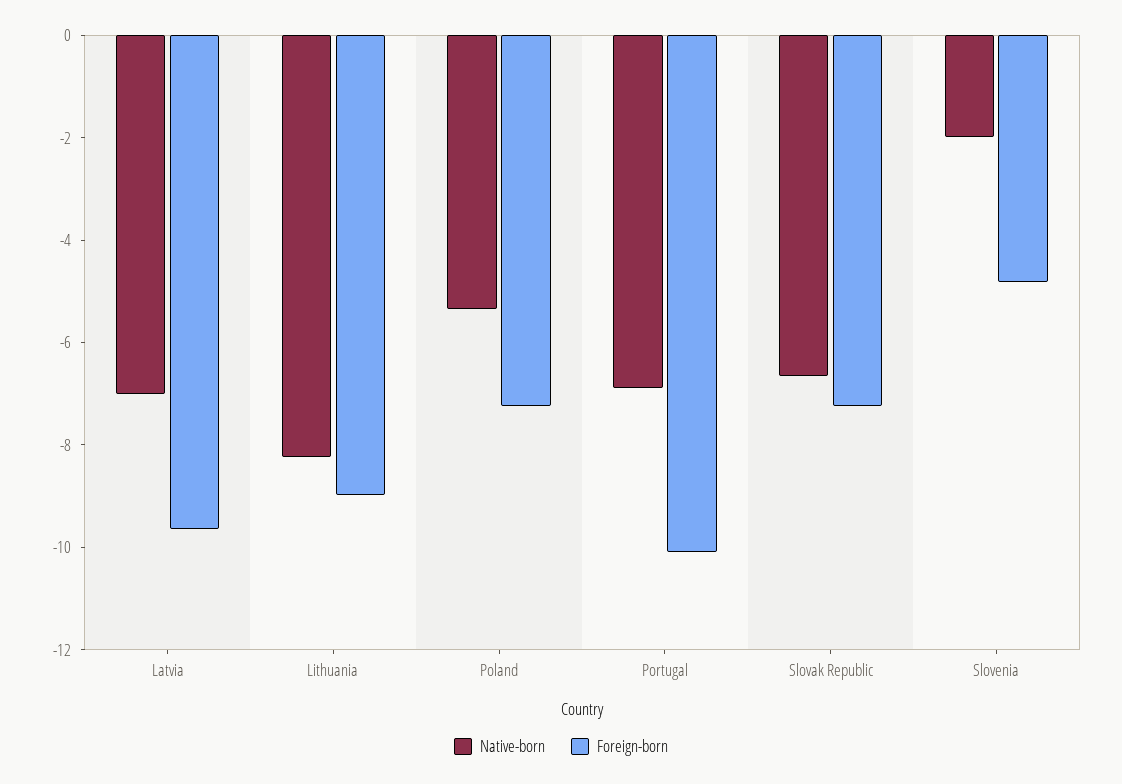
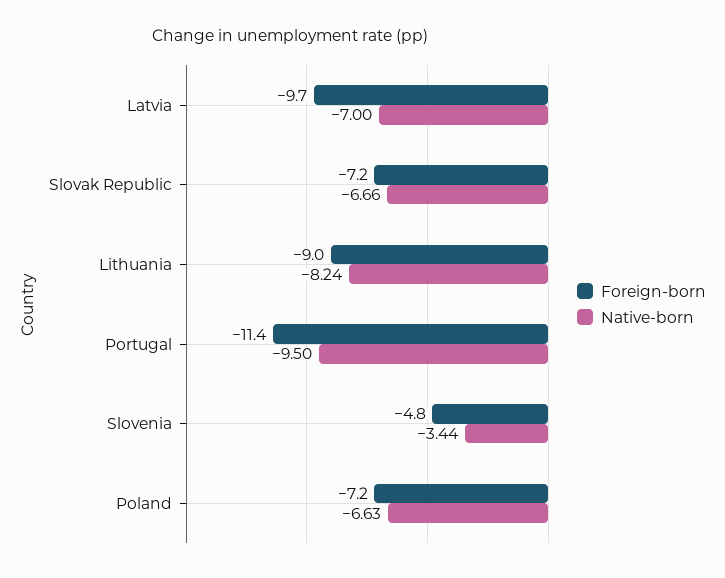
Native-born, Poland: -5.5 -> -6.63
Native-born, Portugal: -7 -> -9.5
Foreign-born, Portugal: -10 -> -11.4
Native-born, Slovenia: -2 -> -3.44

